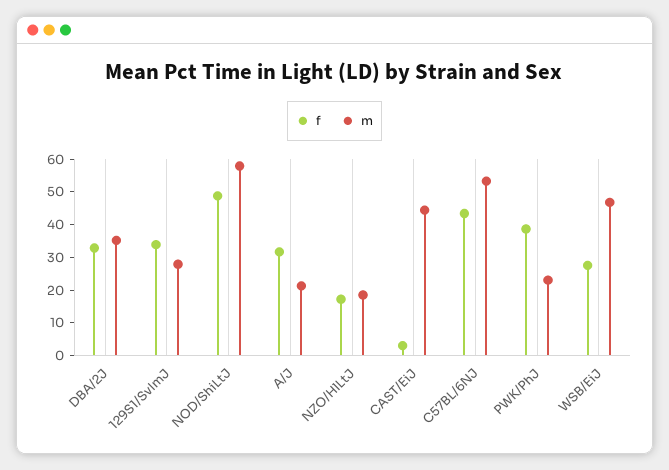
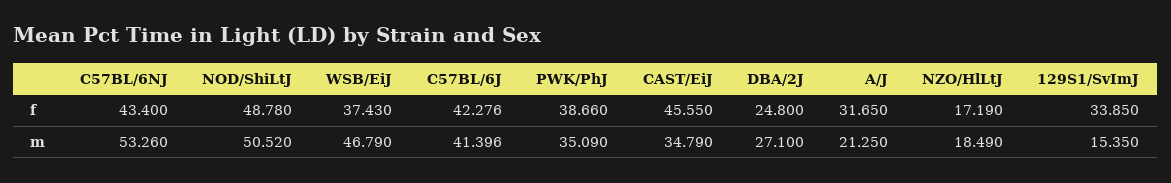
f, DBA/2J: 32.5 -> 24.8
m, DBA/2J: 35 -> 27.1
m, 129S1/SvImJ: 27.5 -> 15.35
m, NOD/ShiLtJ: 57.5 -> 50.52
f, CAST/EiJ: 2.5 -> 45.55
m, CAST/EiJ: 45 -> 34.79
m, PWK/PhJ: 22.5 -> 35.09
f, WSB/EiJ: 27.5 -> 37.43
f, C57BL/6J: none -> 42.276
m, C57BL/6J: none -> 41.396

